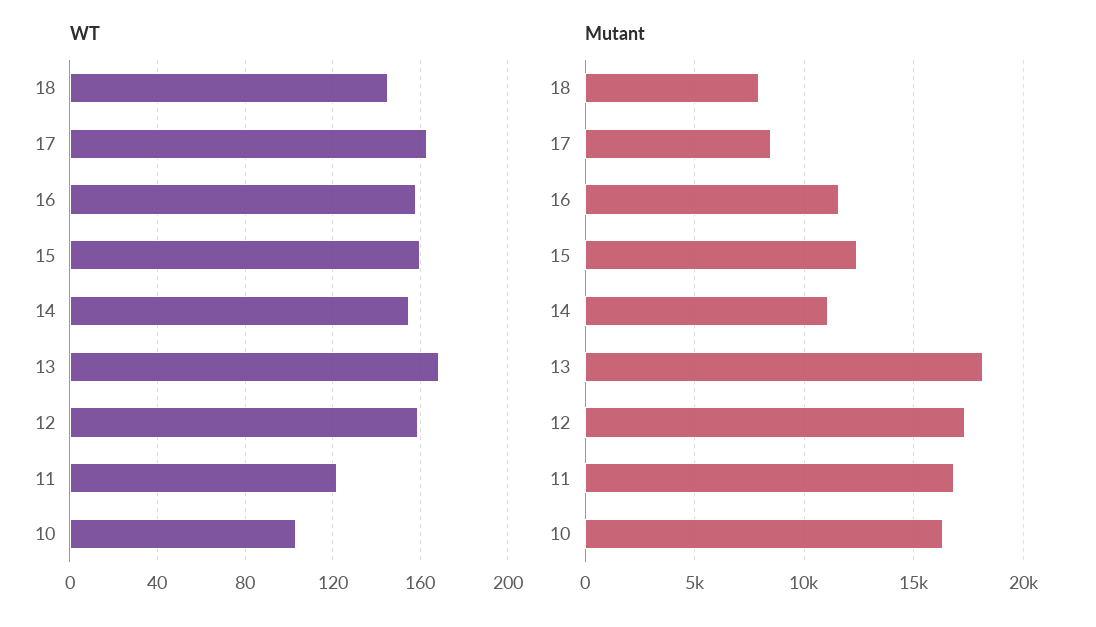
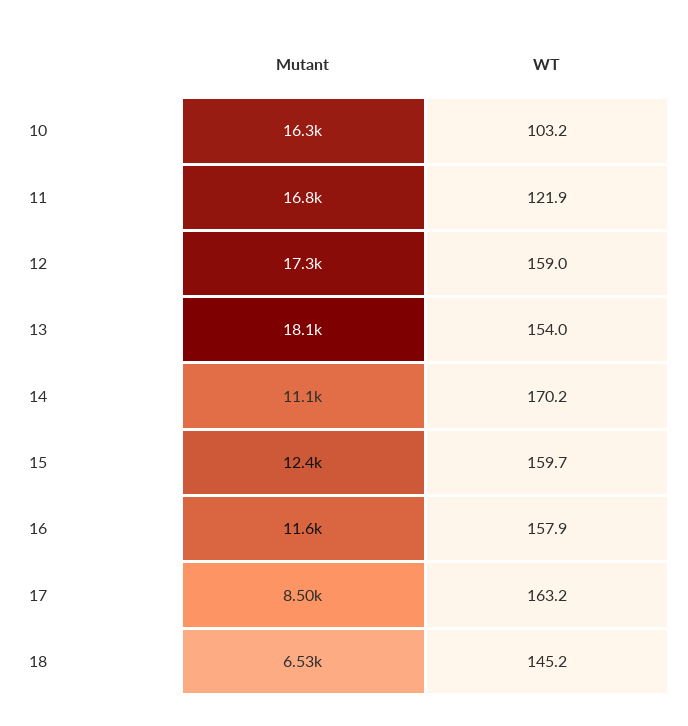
WT, 14: 155 -> 170.2
WT, 13: 170 -> 154
Mutant, 18: 8000 -> 6530

